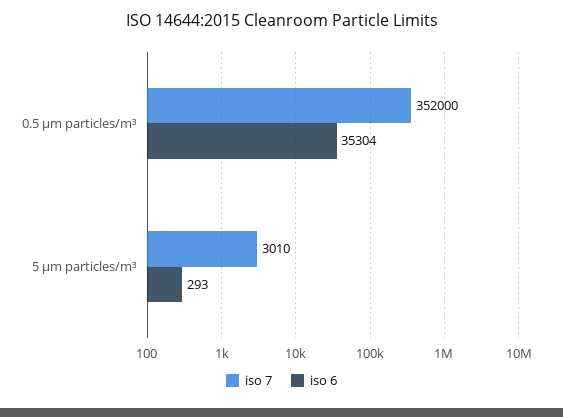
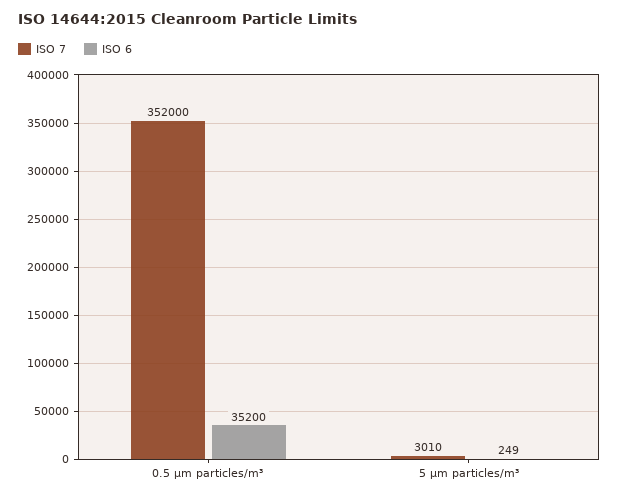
iso 6, 0.5 µm particles/m³: 35304 -> 35200
iso 6, 5 µm particles/m³: 293 -> 249

